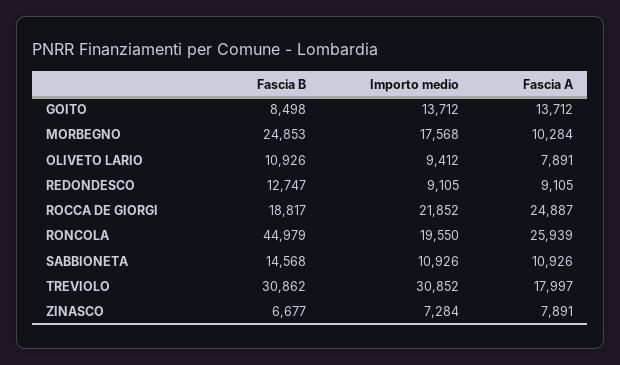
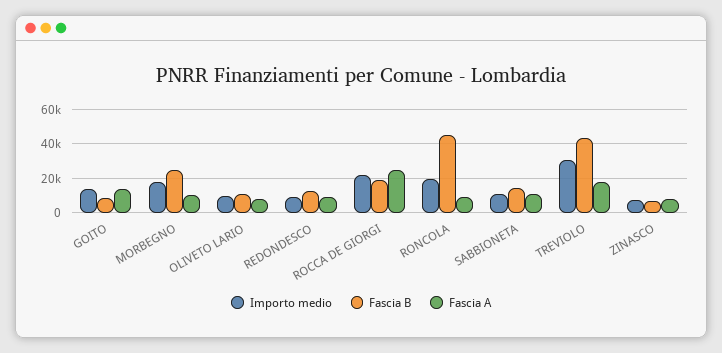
Fascia A, RONCOLA: 25939 -> 10000
Fascia B, TREVIOLO: 30862 -> 45000

